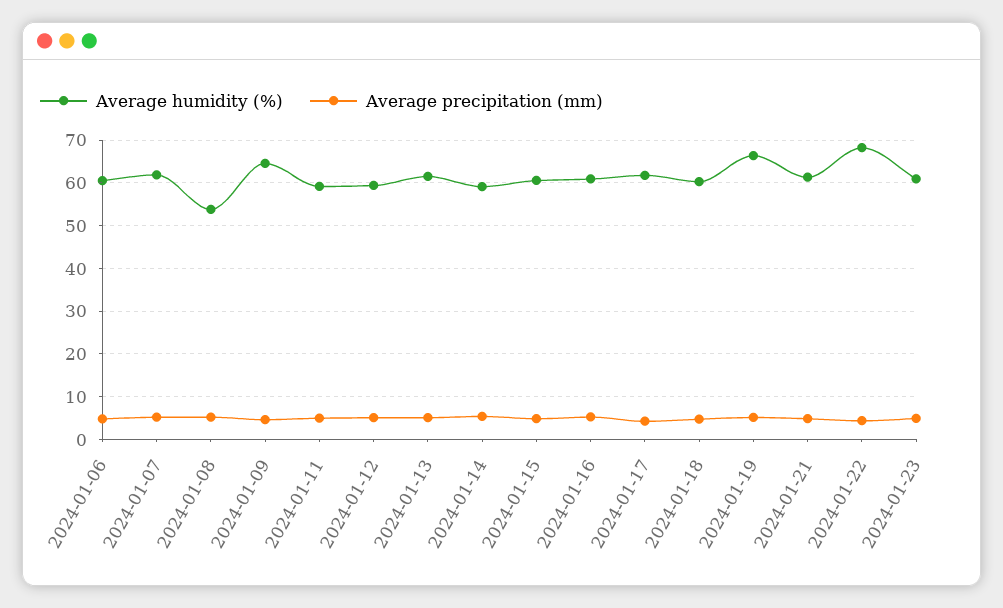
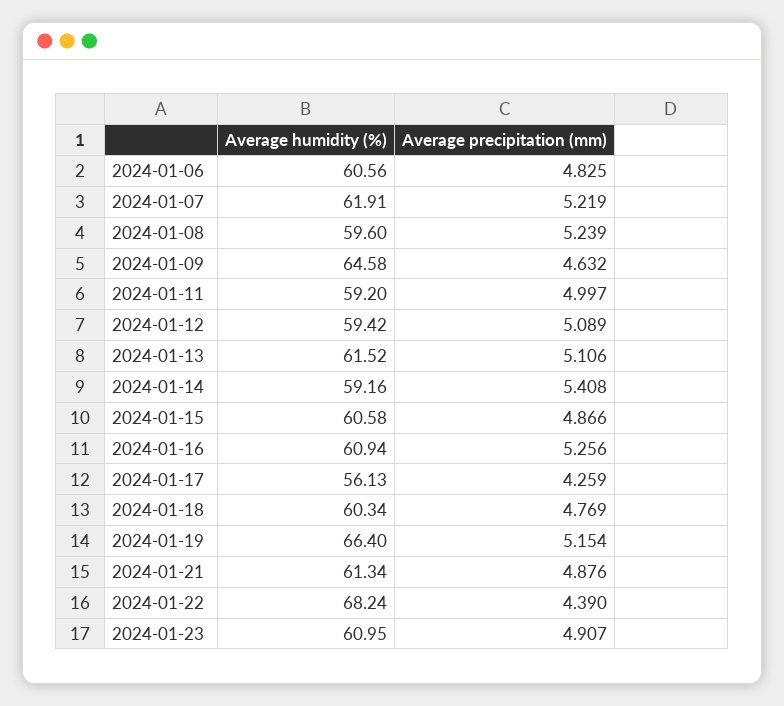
Average humidity (%), 2024-01-08: 54 -> 59.6
Average humidity (%), 2024-01-17: 62 -> 56.13

